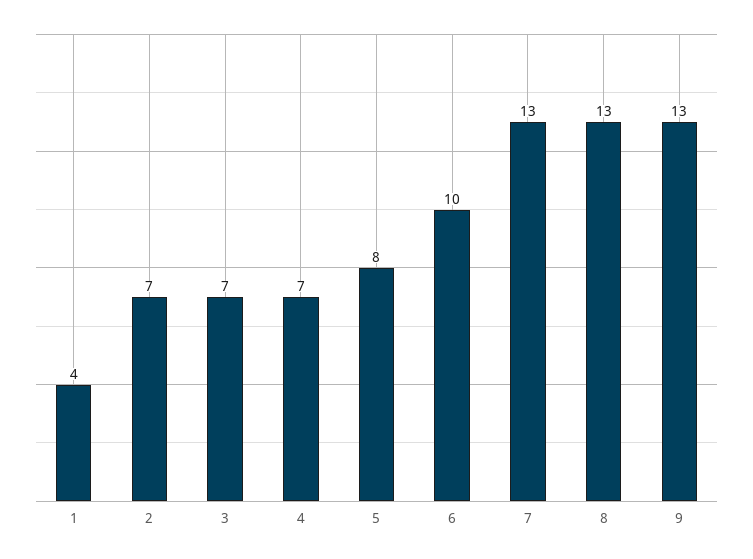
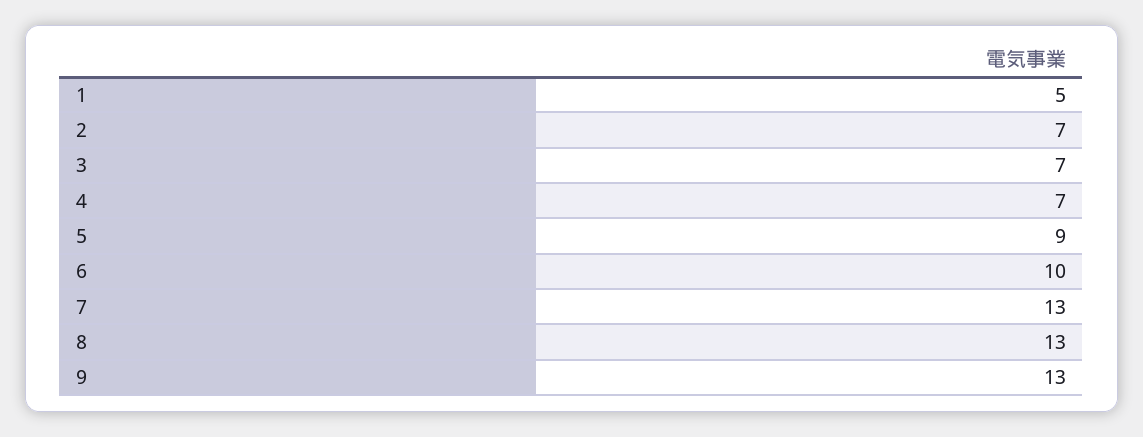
1: 4 -> 5
5: 8 -> 9

